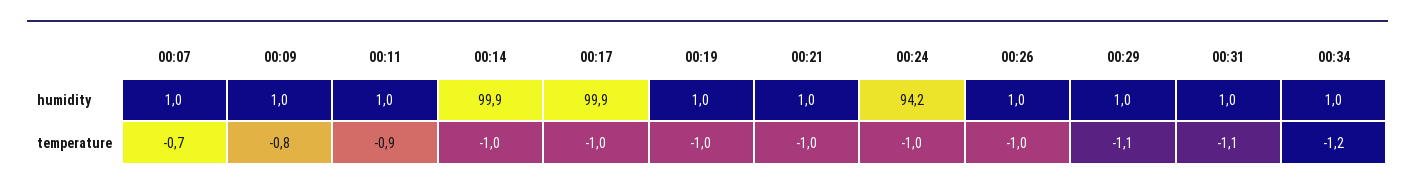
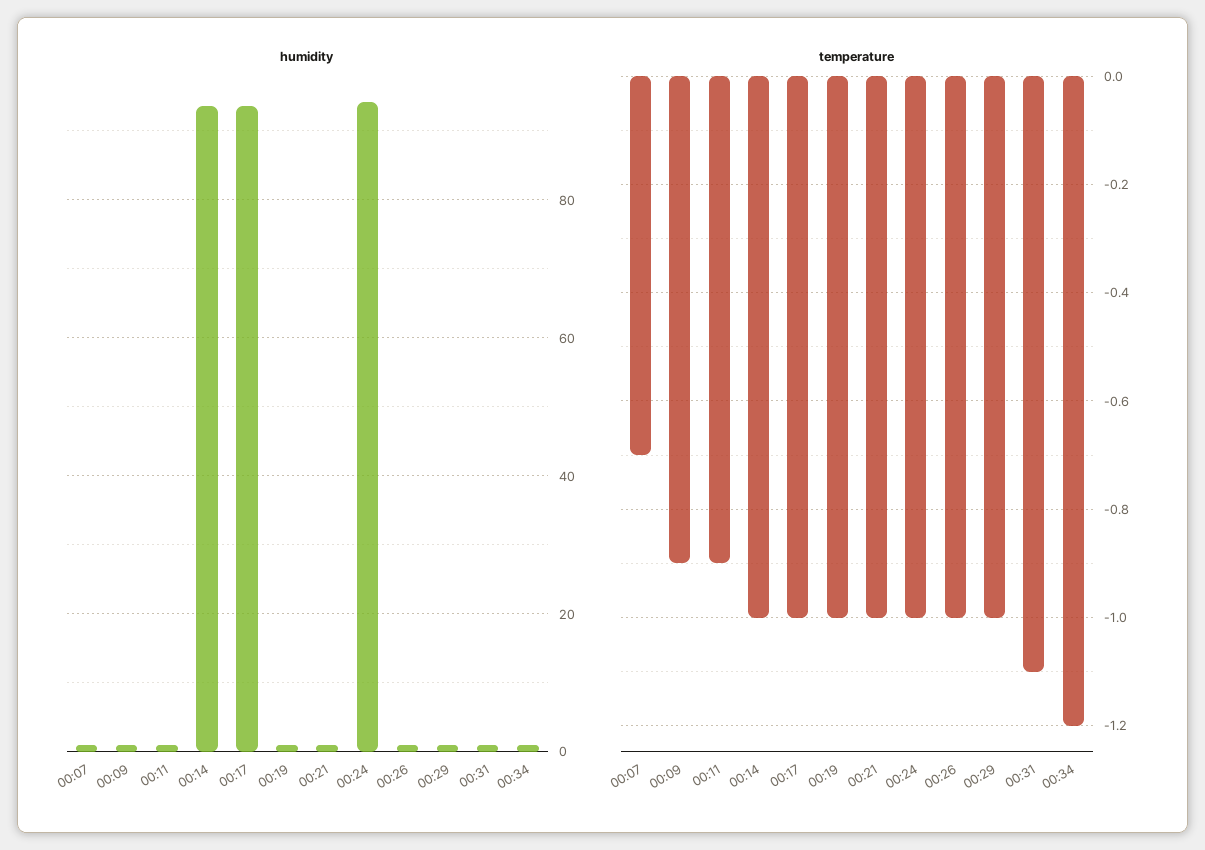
humidity, 00:14: 99.9 -> 94
humidity, 00:17: 99.9 -> 94
temperature, 00:09: -0.8 -> -0.9
temperature, 00:29: -1.1 -> -1

